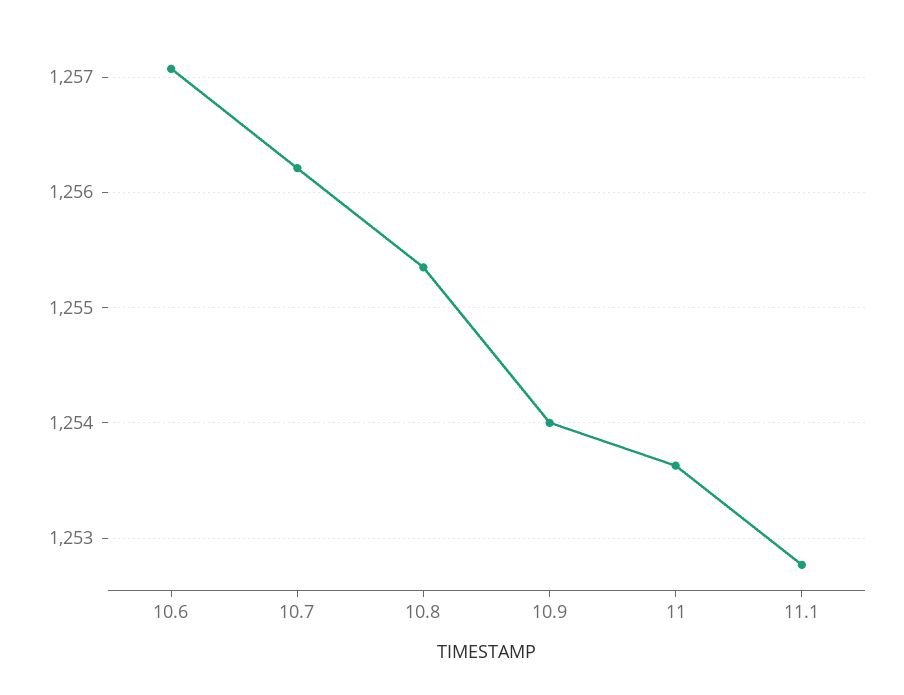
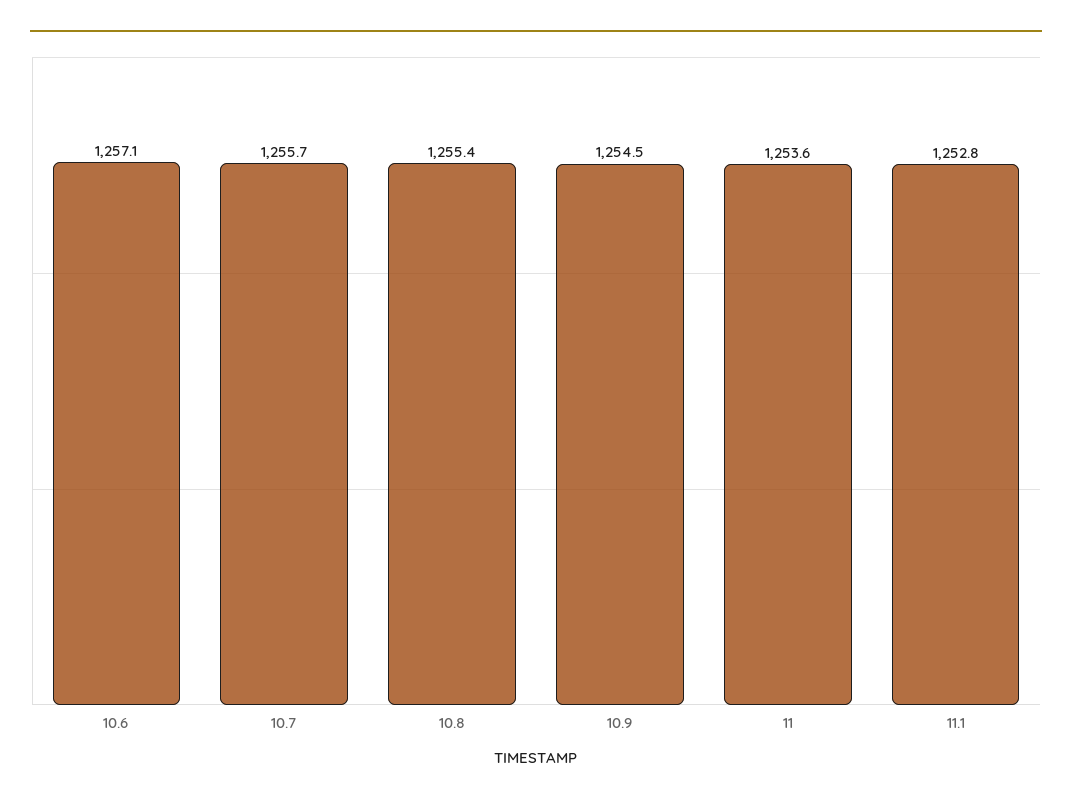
10.7: 1256.2 -> 1255.7
10.9: 1254 -> 1254.5

